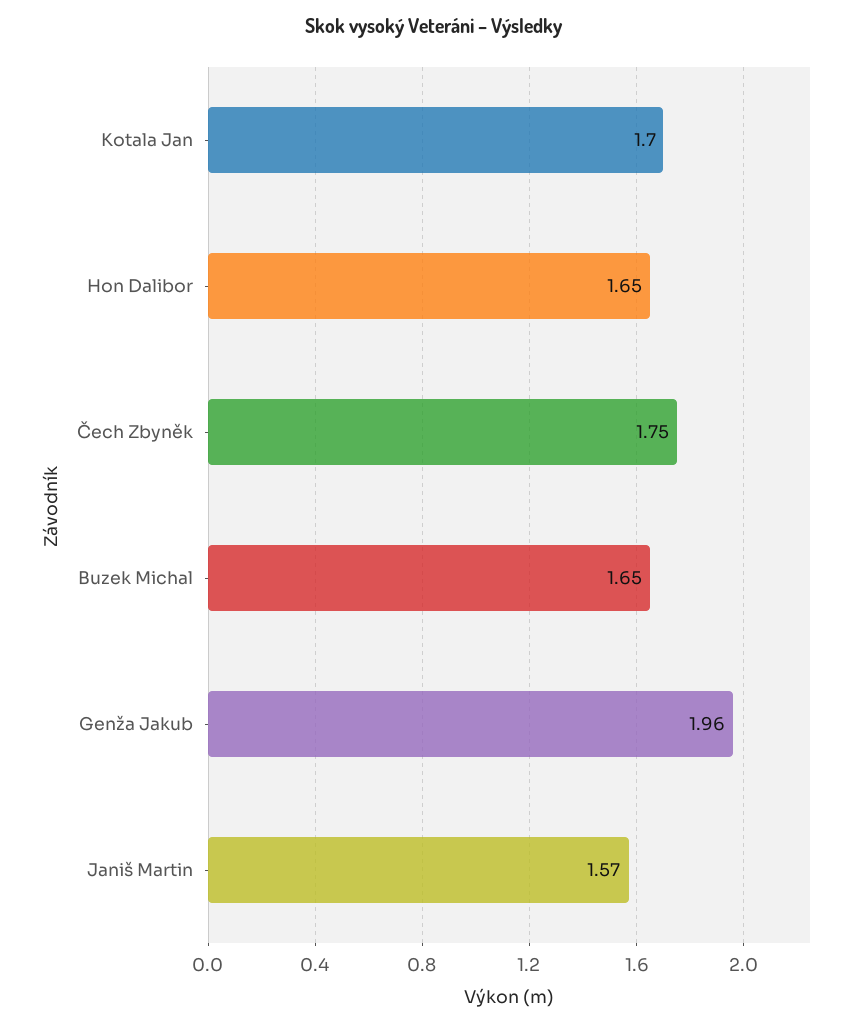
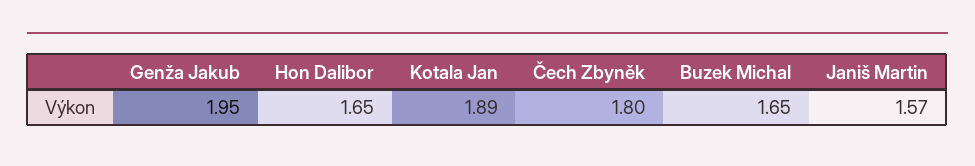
Kotala Jan: 1.7 -> 1.89
Čech Zbyněk: 1.75 -> 1.8
Genža Jakub: 1.96 -> 1.95

